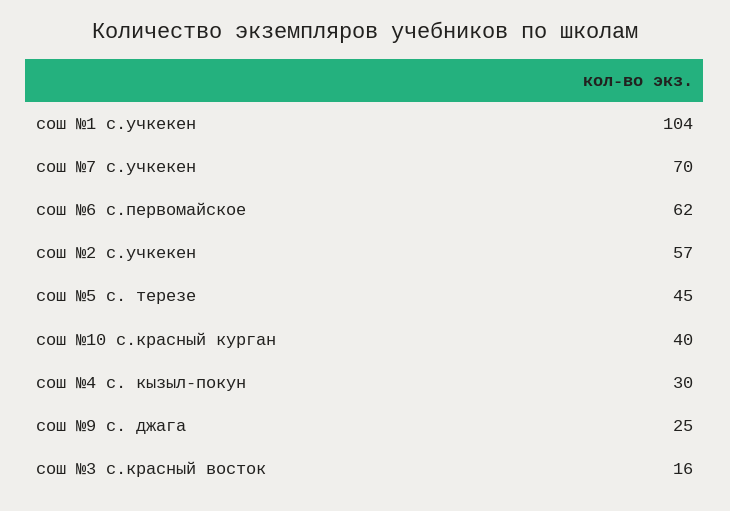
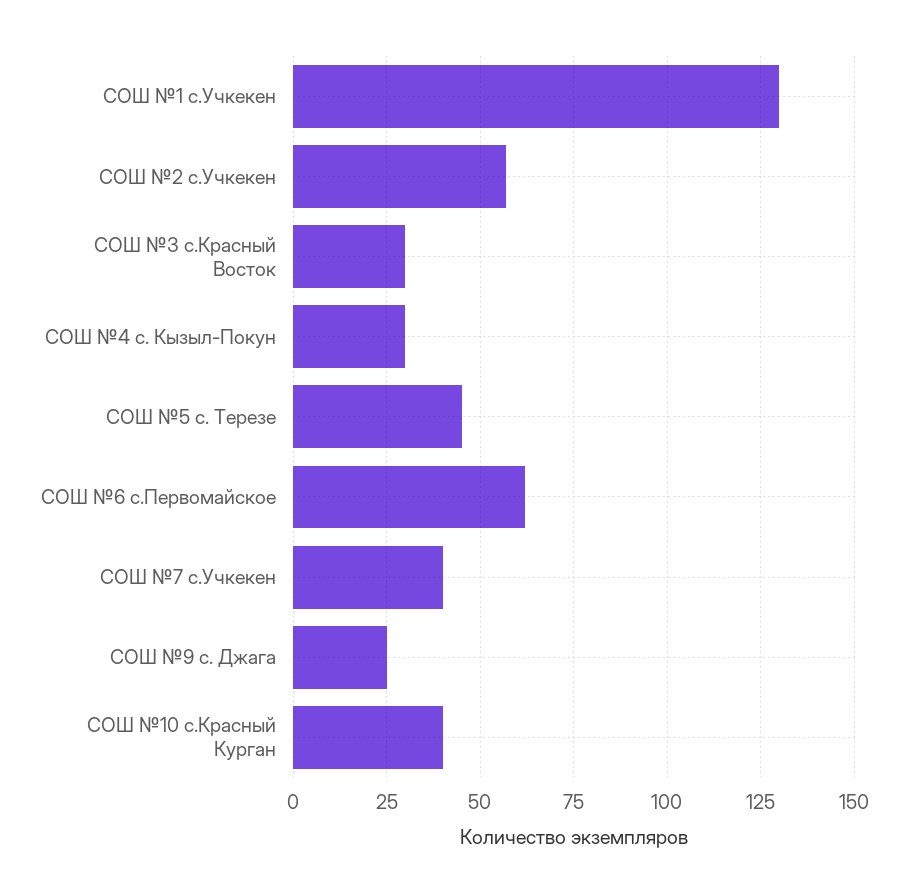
сош №1 с.учкекен: 104 -> 130
сош №7 с.учкекен: 70 -> 40
сош №3 с.красный восток: 16 -> 30

